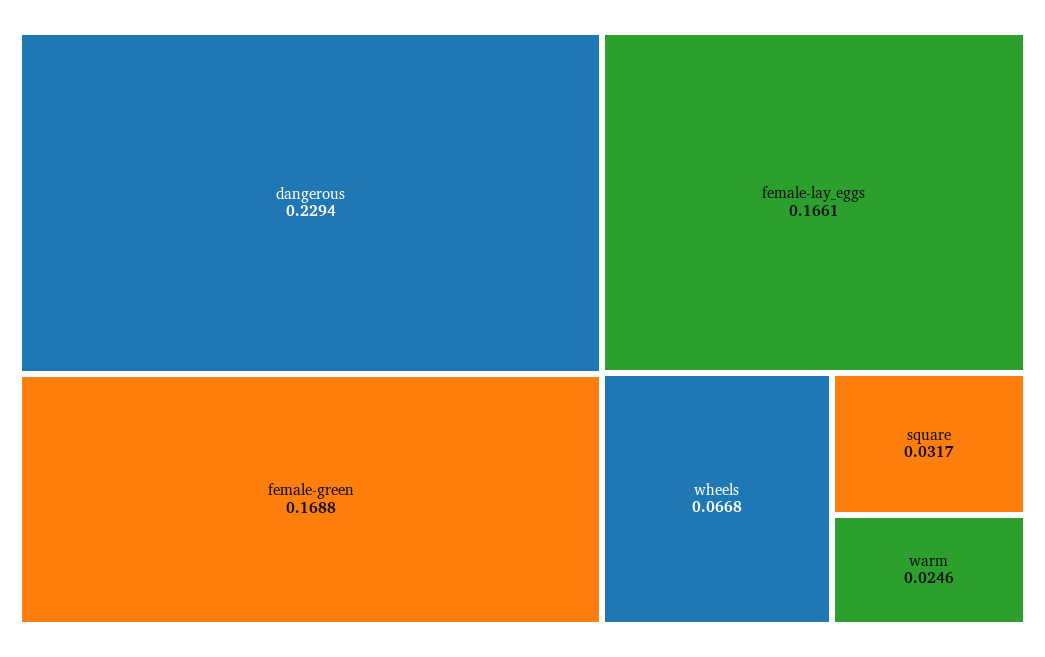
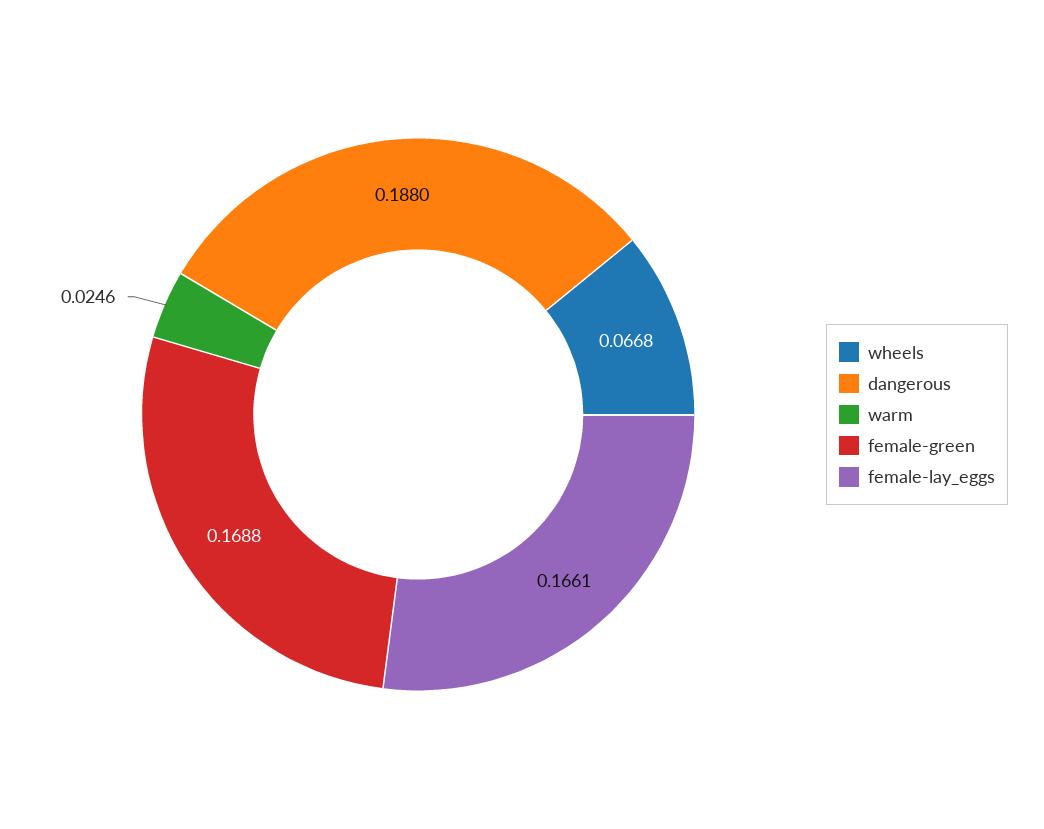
dangerous: 0.2294 -> 0.188
square: 0.0317 -> none

